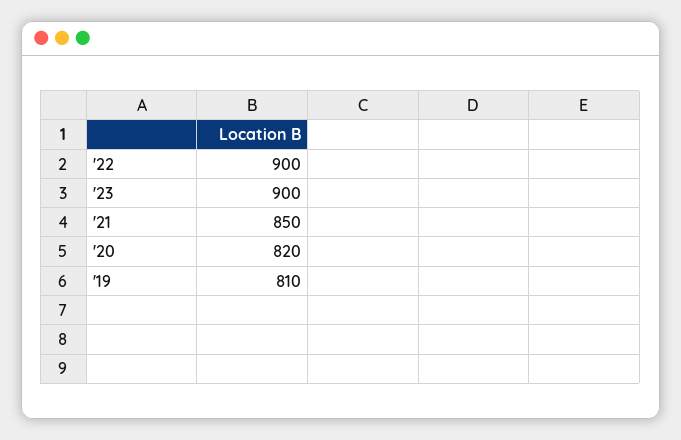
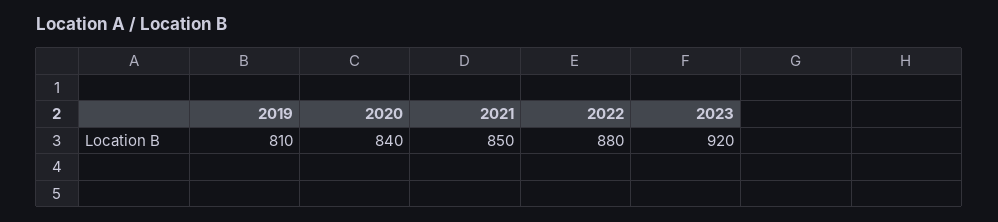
'22: 900 -> 880
'23: 900 -> 920
'20: 820 -> 840

